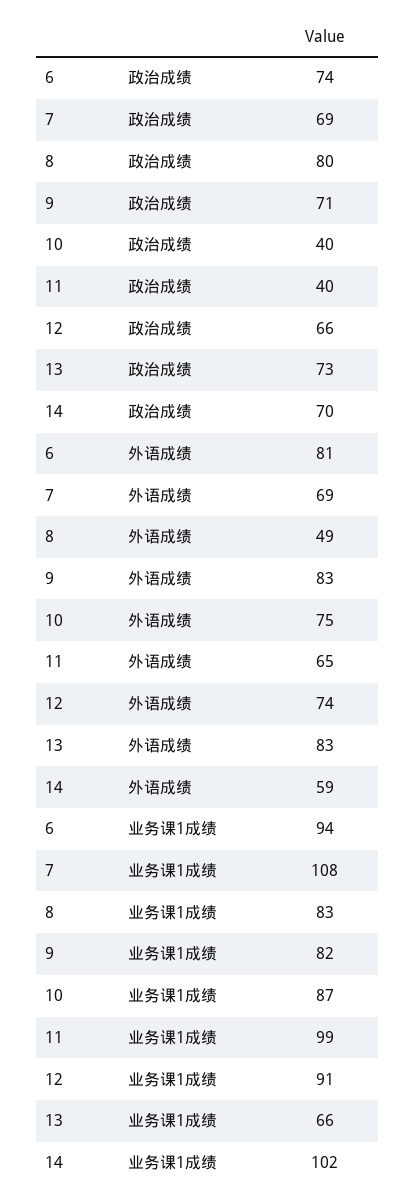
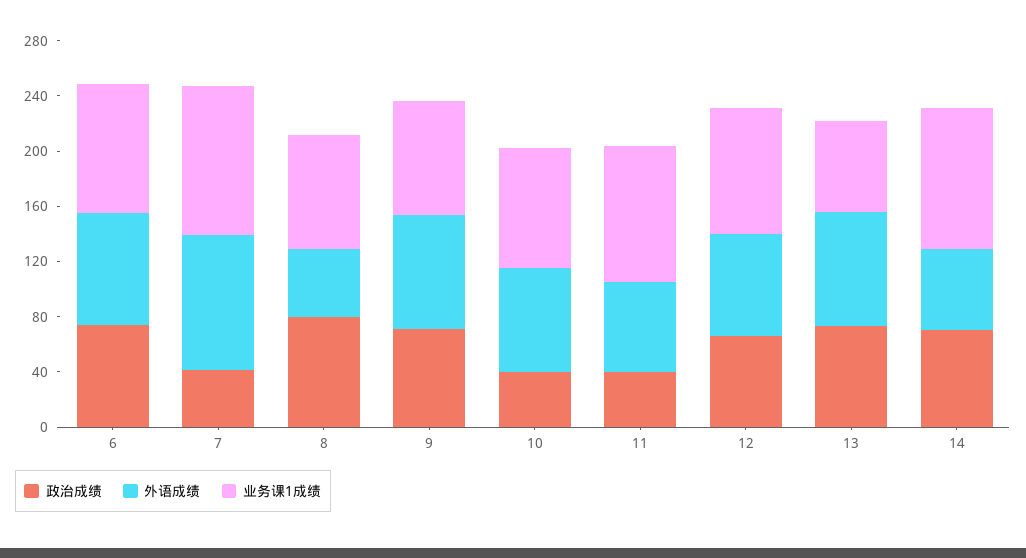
政治成绩, 7: 69 -> 40
外语成绩, 7: 69 -> 100

